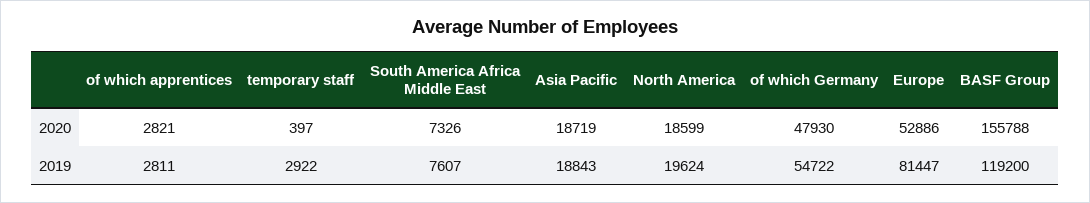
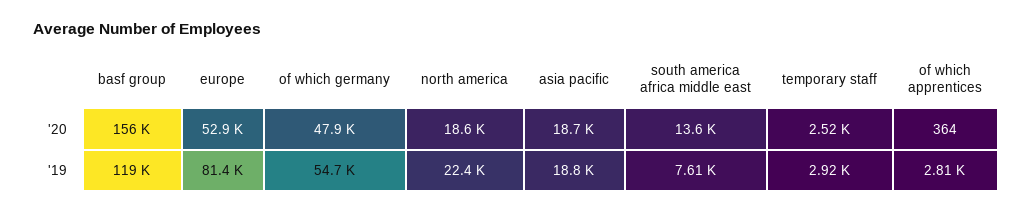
of which apprentices, 2020: 2821 -> 364
temporary staff, 2020: 397 -> 2520
South America Africa Middle East, 2020: 7326 -> 13600
North America, 2019: 19624 -> 22400

